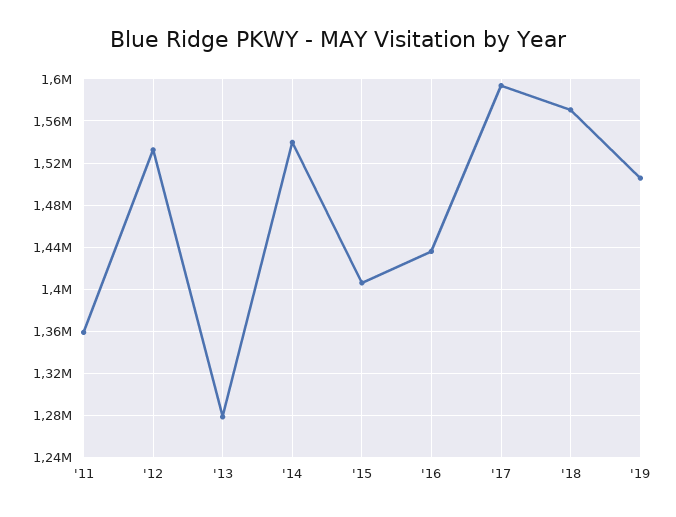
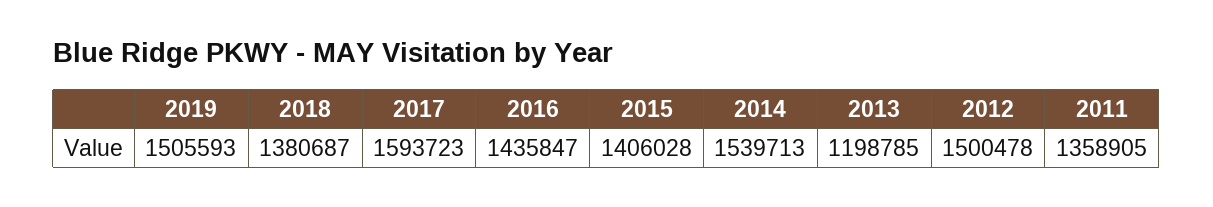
'12: 1530000 -> 1500478
'13: 1280000 -> 1198785
'18: 1570000 -> 1380687

